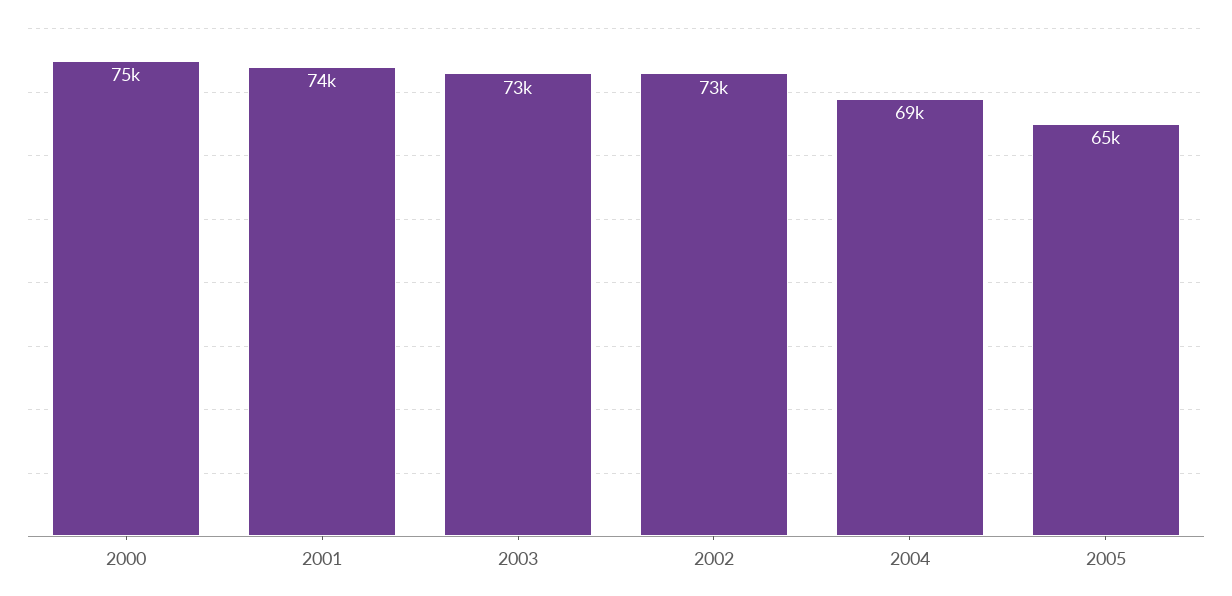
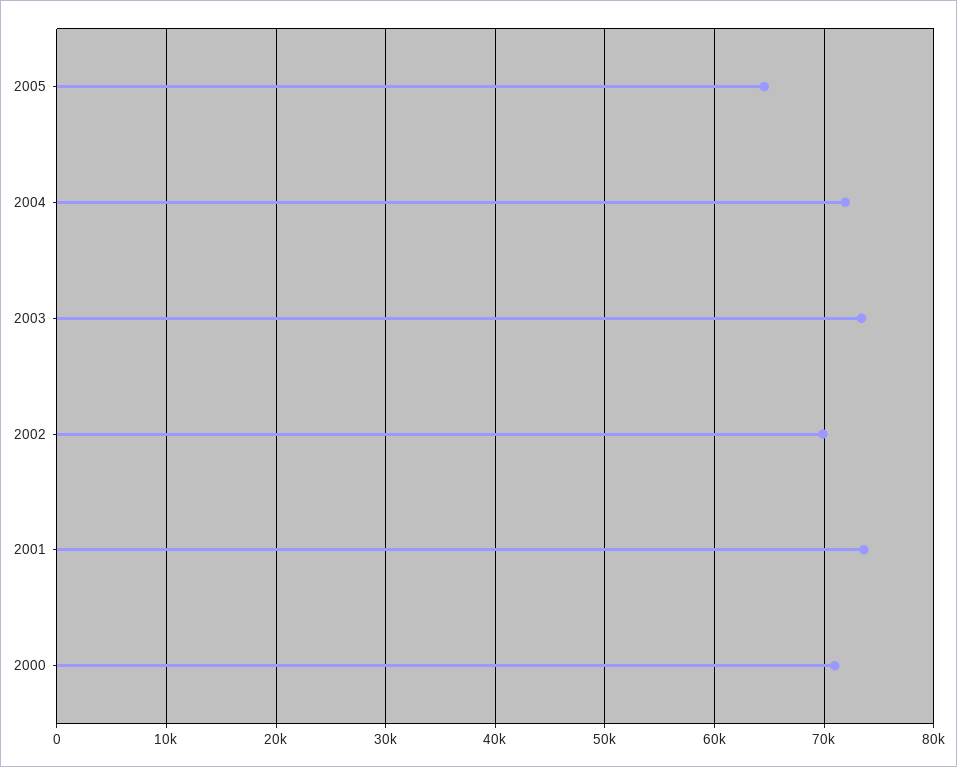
2000: 75000 -> 71000
2002: 73000 -> 70000
2004: 69000 -> 72000

